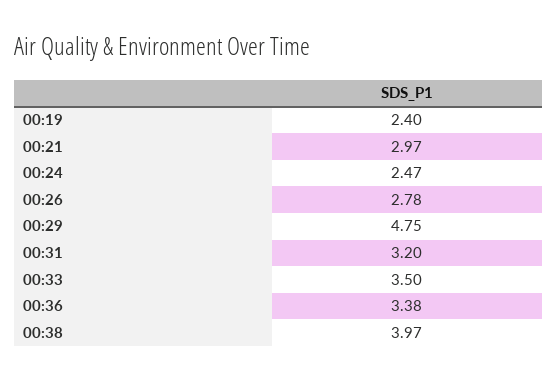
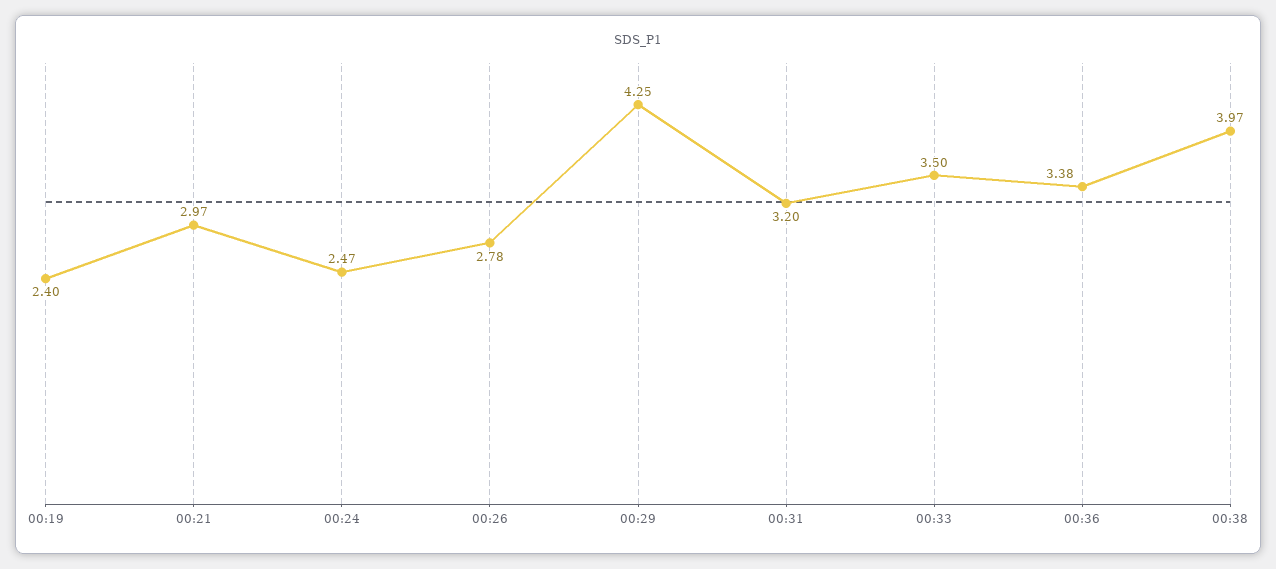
00:29: 4.75 -> 4.25

